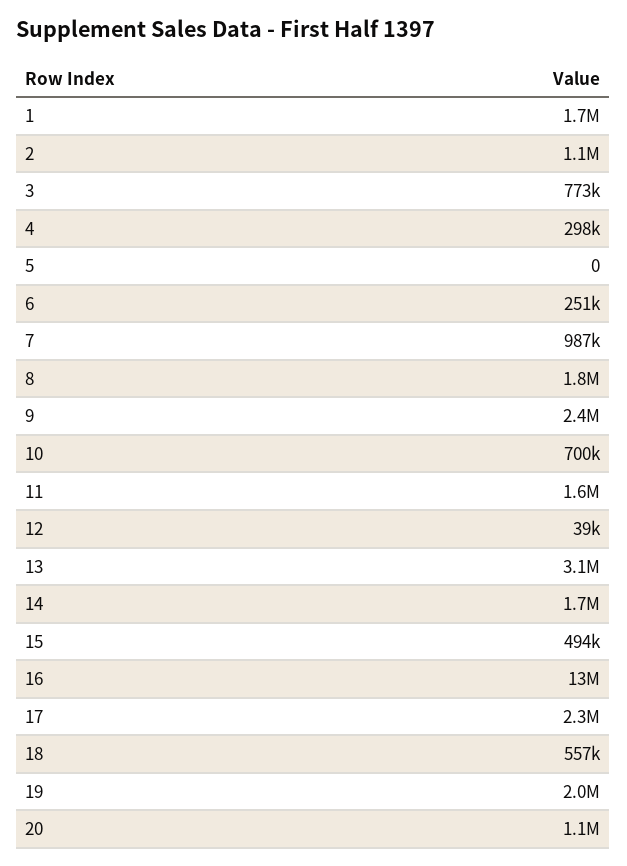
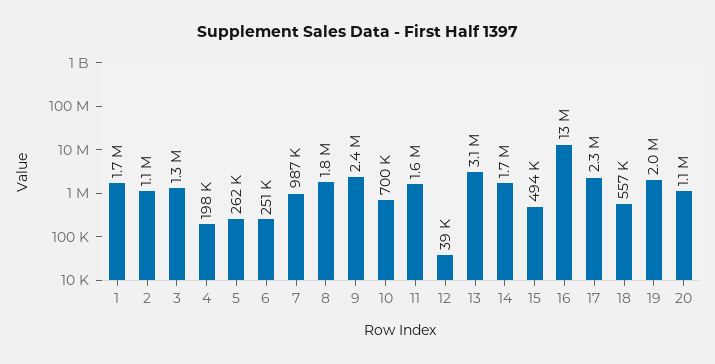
3: 773000 -> 1300000
4: 298000 -> 198000
5: 0 -> 262000

